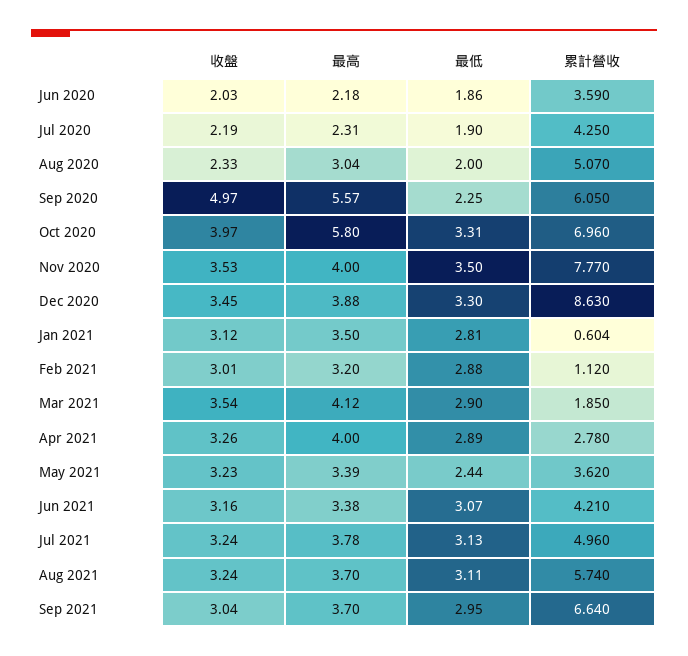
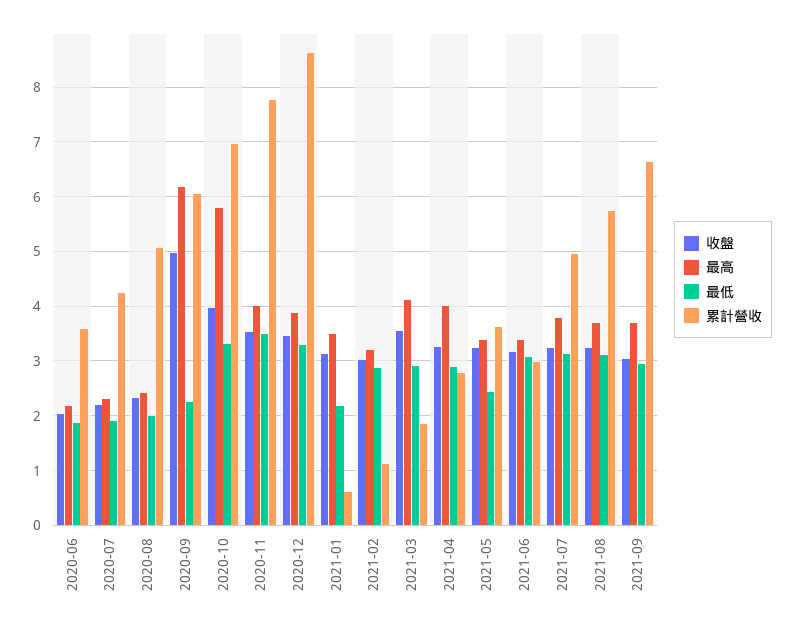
最高, Aug 2020: 3.04 -> 2.4
最高, Sep 2020: 5.57 -> 6.2
最低, Jan 2021: 2.81 -> 2.2
累計營收, Jun 2021: 4.21 -> 3

